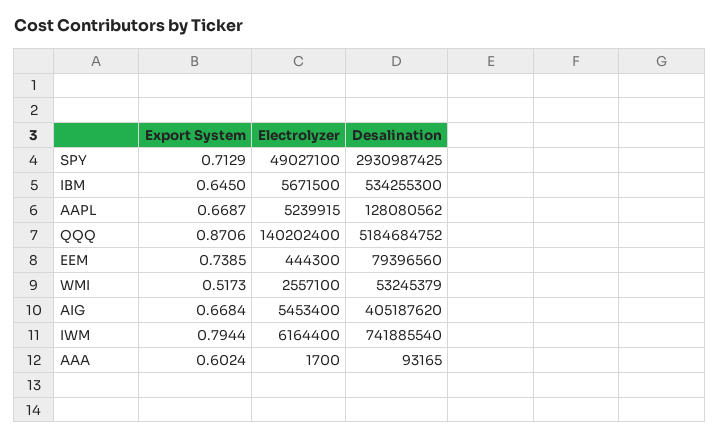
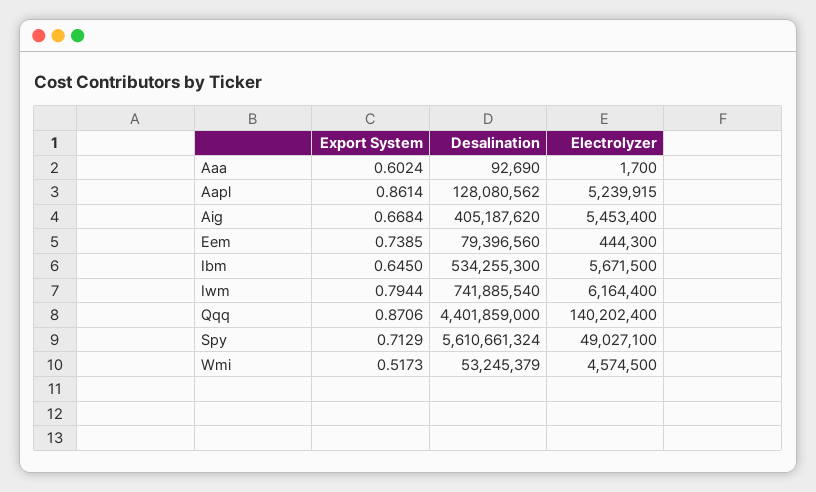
Desalination, SPY: 2930987425 -> 5610661324
Export System, AAPL: 0.6687 -> 0.8614
Desalination, QQQ: 5184684752 -> 4401859000
Electrolyzer, WMI: 2557100 -> 4574500
Desalination, AAA: 93165 -> 92690

